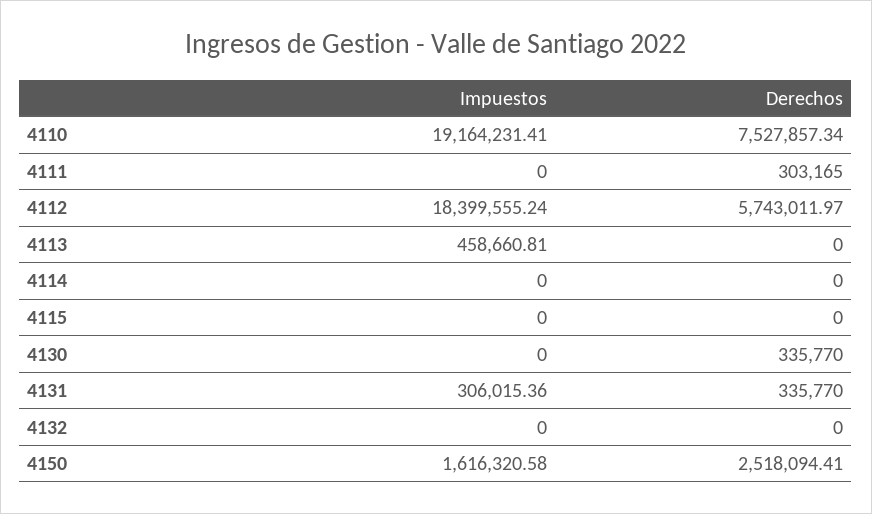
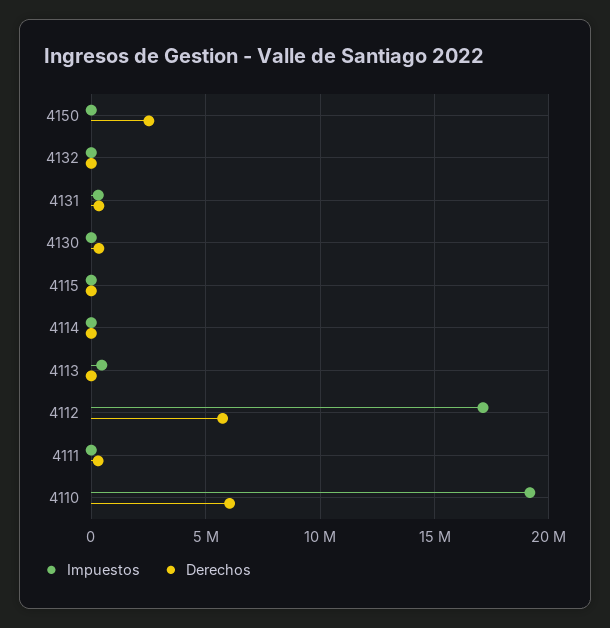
Derechos, 4110: 7527857.34 -> 6000000
Impuestos, 4112: 18399555.24 -> 17000000
Impuestos, 4150: 1616320.58 -> 0

